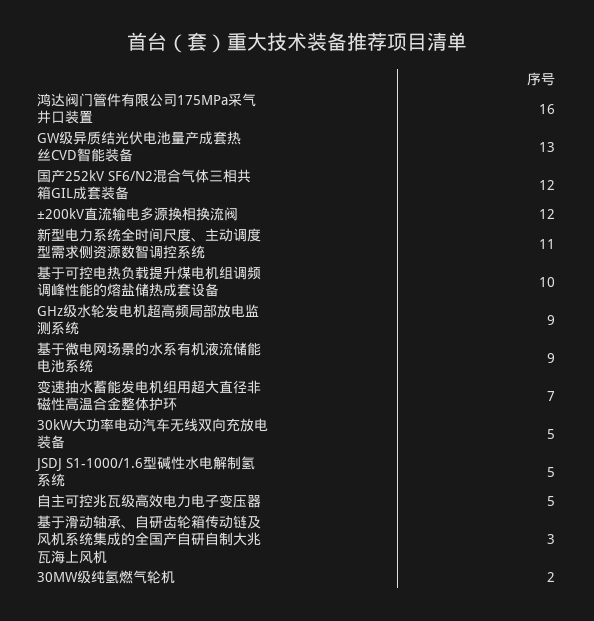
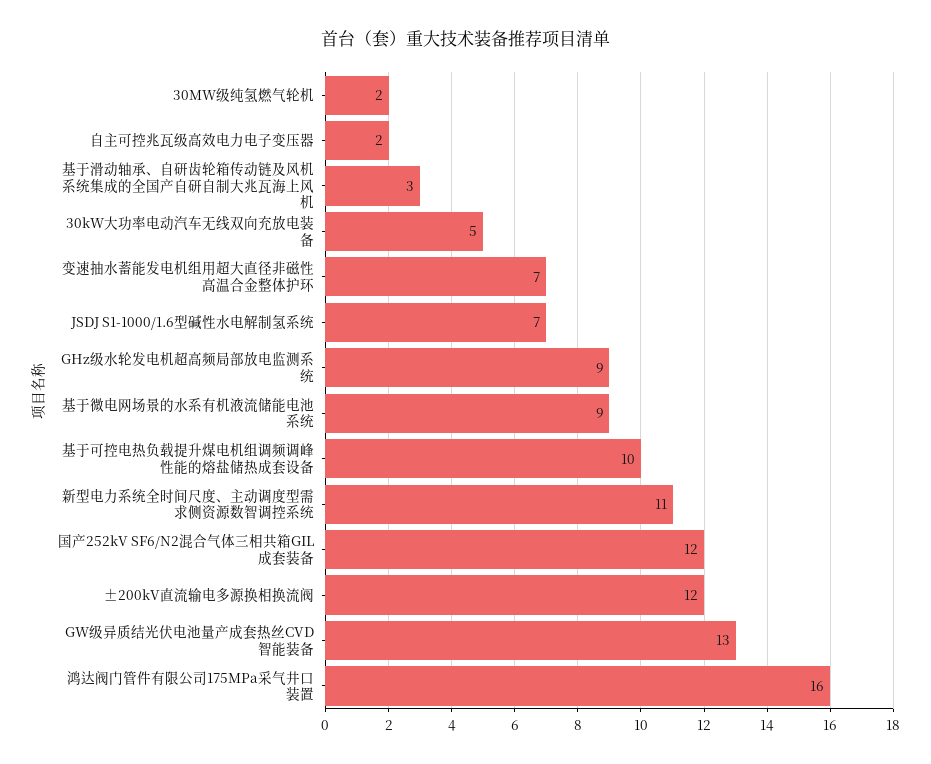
JSDJ S1-1000/1.6型碱性水电解制氢系统: 5 -> 7
自主可控兆瓦级高效电力电子变压器: 5 -> 2

